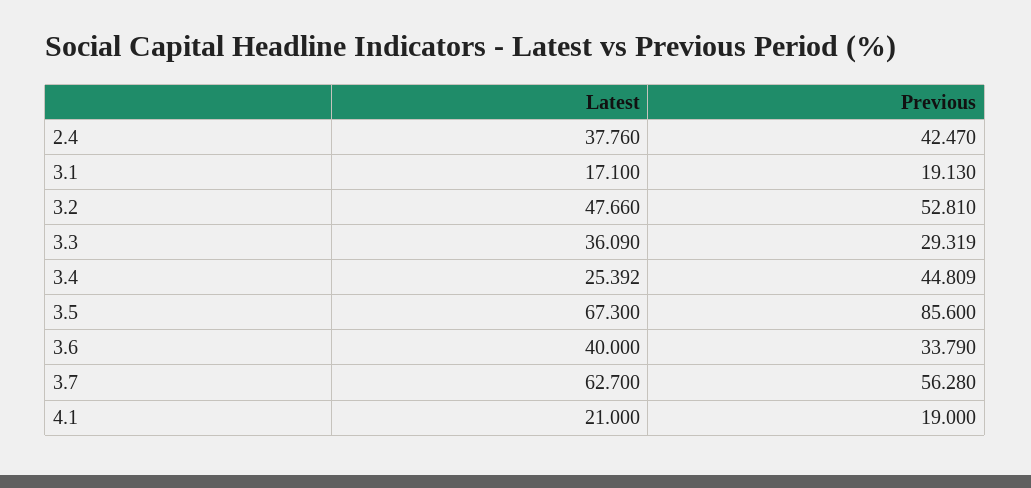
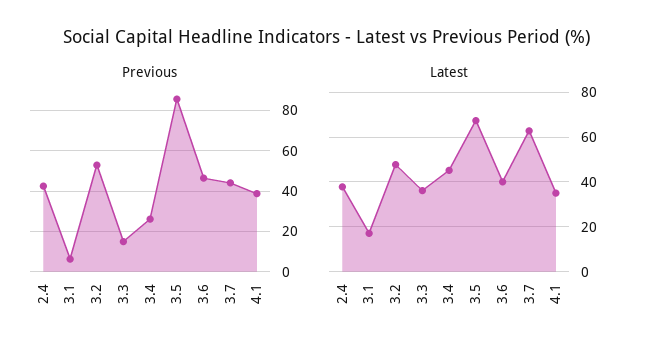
Previous, 3.1: 19.13 -> 5
Previous, 3.3: 29.319 -> 15
Latest, 3.4: 25.392 -> 45
Previous, 3.4: 44.809 -> 25
Previous, 3.6: 33.79 -> 45
Previous, 3.7: 56.28 -> 45
Latest, 4.1: 21 -> 35
Previous, 4.1: 19 -> 40

